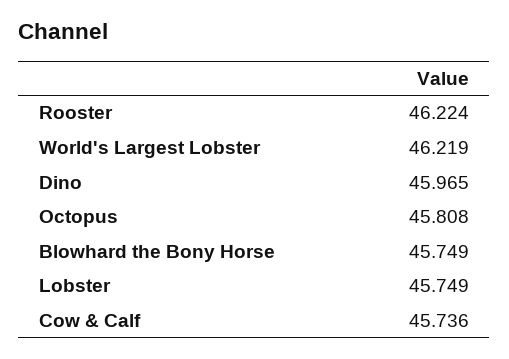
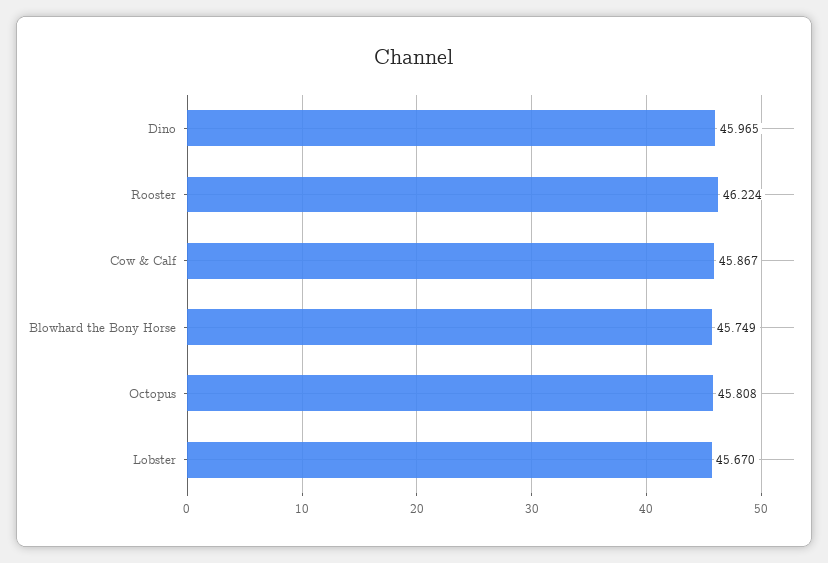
World's Largest Lobster: 46.219 -> none
Lobster: 45.749 -> 45.67
Cow & Calf: 45.736 -> 45.867

